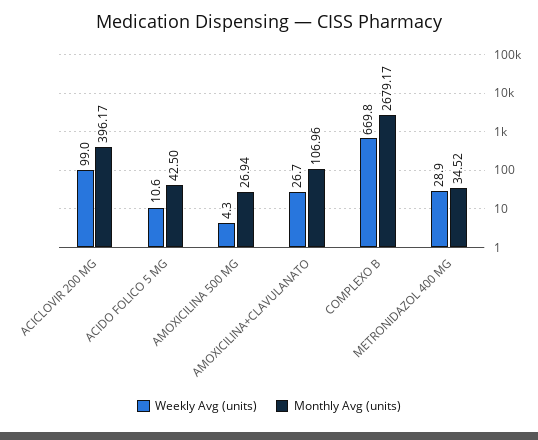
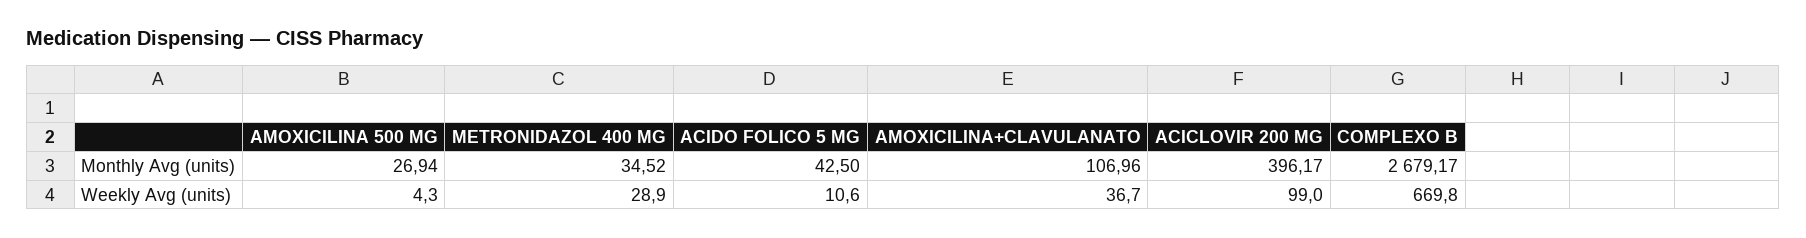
Weekly Avg (units), AMOXICILINA+CLAVULANATO: 26.7 -> 36.7

